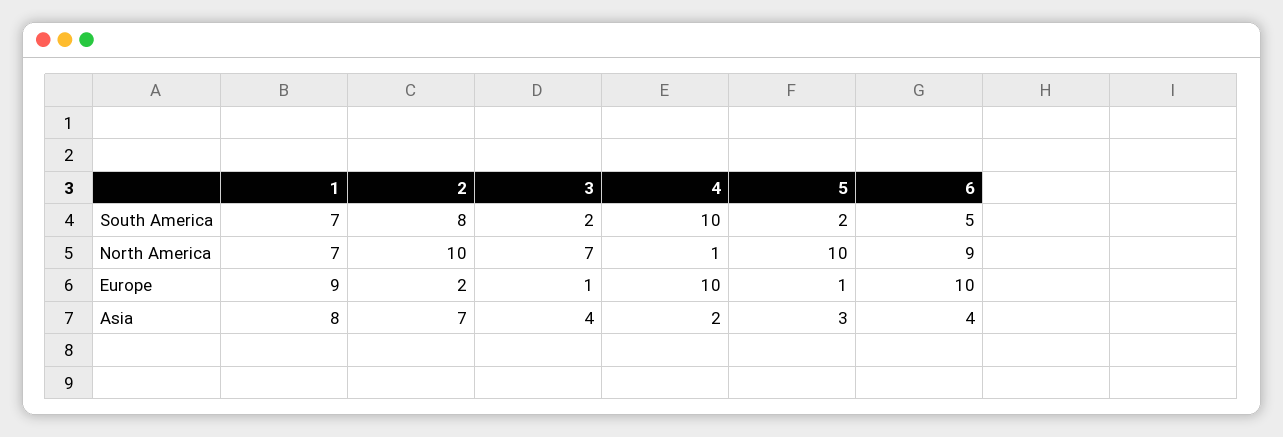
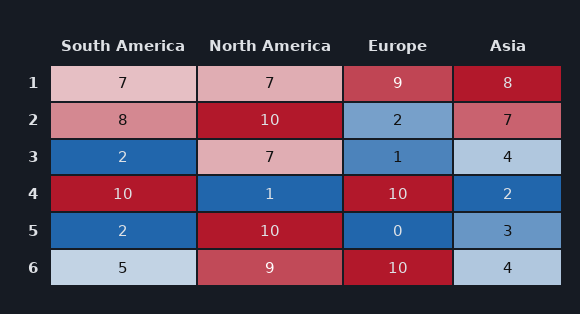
5, Europe: 1 -> 0

